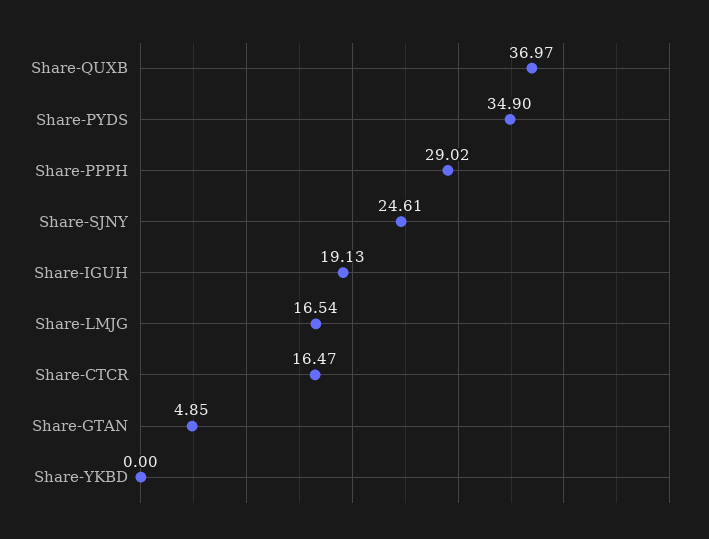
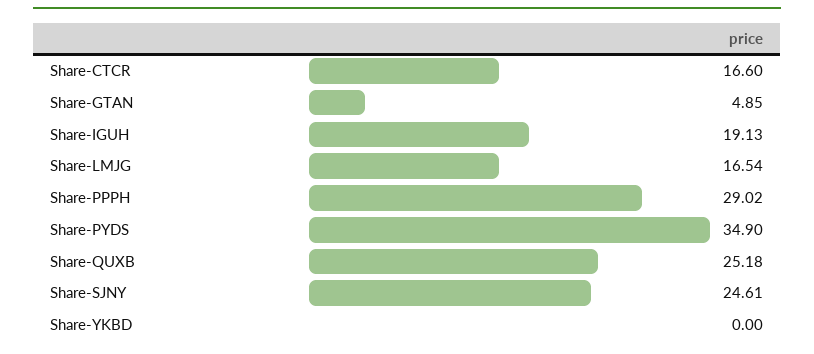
Share-QUXB: 36.97 -> 25.18
Share-CTCR: 16.47 -> 16.6

